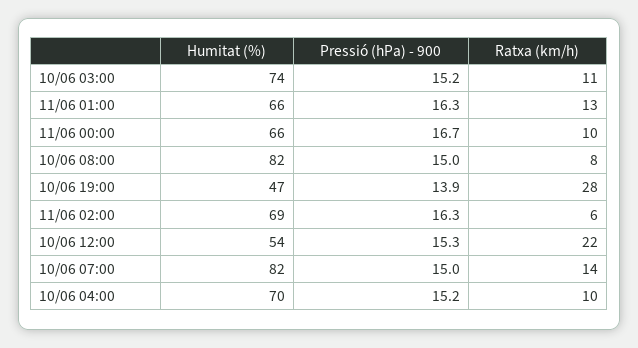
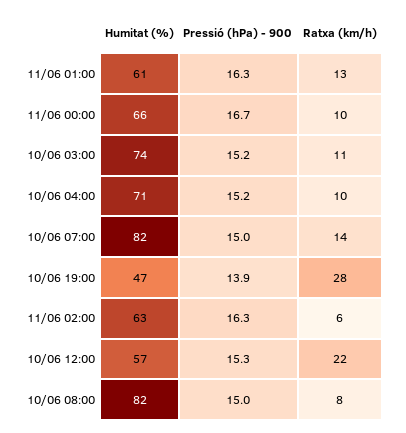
Humitat (%), 11/06 01:00: 66 -> 61
Humitat (%), 11/06 02:00: 69 -> 63
Humitat (%), 10/06 12:00: 54 -> 57
Humitat (%), 10/06 04:00: 70 -> 71

